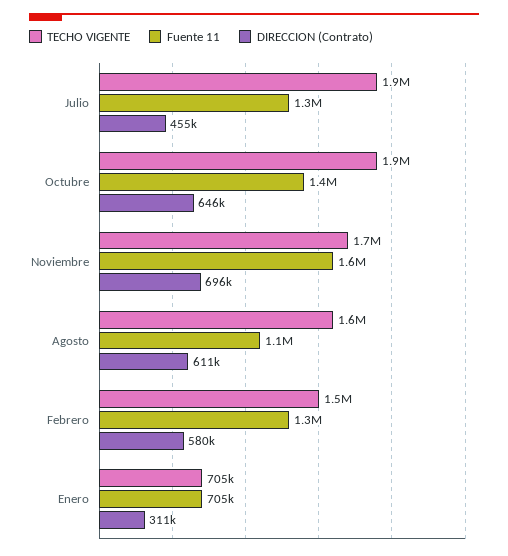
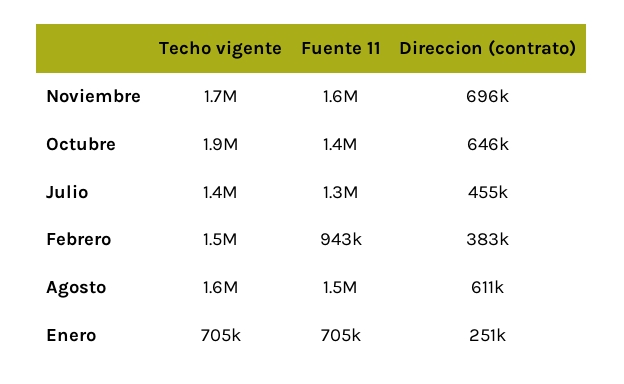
TECHO VIGENTE, Julio: 1900000 -> 1400000
Fuente 11, Agosto: 1100000 -> 1500000
Fuente 11, Febrero: 1300000 -> 943000
DIRECCION (Contrato), Febrero: 580000 -> 383000
DIRECCION (Contrato), Enero: 311000 -> 251000

